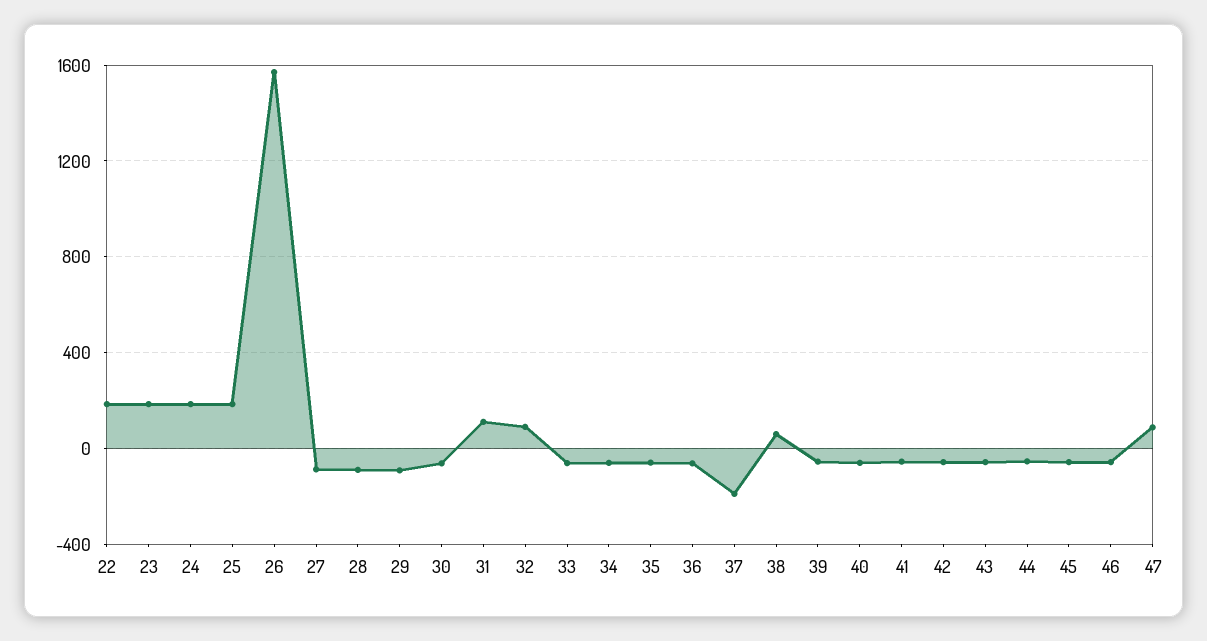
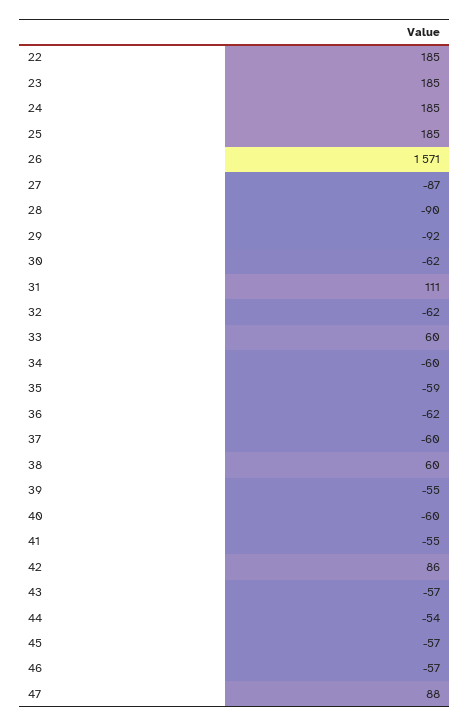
32: 100 -> -62
33: -50 -> 60
37: -200 -> -60
42: -50 -> 86

